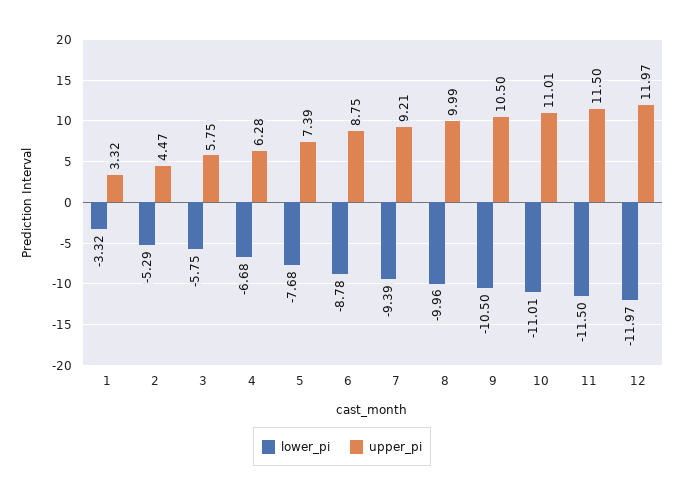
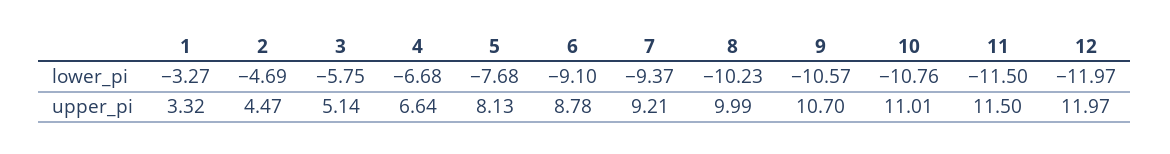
lower_pi, 1: -3.32 -> -3.27
lower_pi, 2: -5.29 -> -4.69
upper_pi, 3: 5.75 -> 5.14
upper_pi, 4: 6.28 -> 6.64
upper_pi, 5: 7.39 -> 8.13
lower_pi, 6: -8.78 -> -9.1
upper_pi, 6: 8.75 -> 8.78
lower_pi, 7: -9.39 -> -9.37
lower_pi, 8: -9.96 -> -10.23
lower_pi, 9: -10.5 -> -10.57
upper_pi, 9: 10.5 -> 10.7
lower_pi, 10: -11.01 -> -10.76

